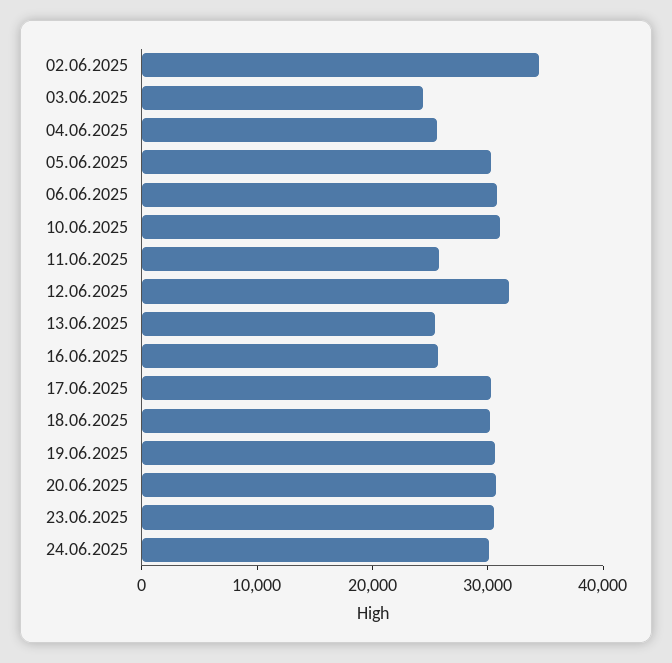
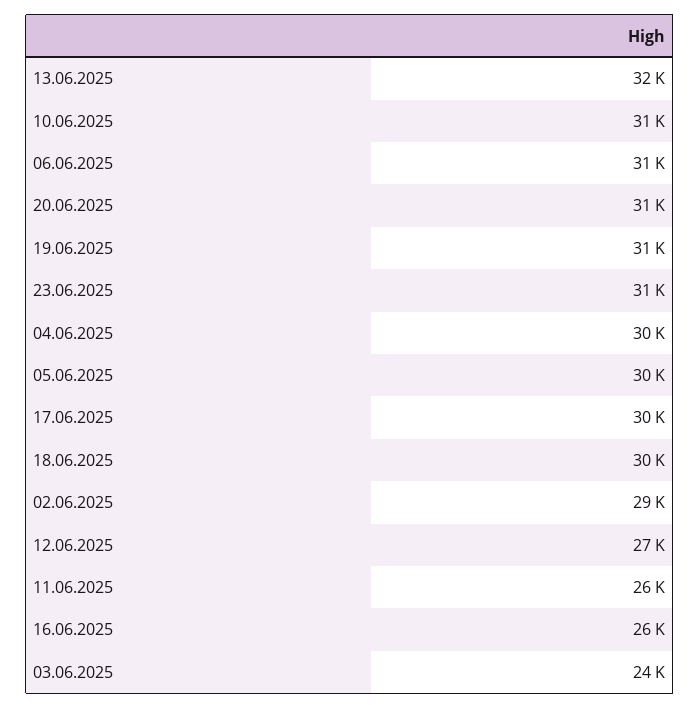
02.06.2025: 34000 -> 29000
04.06.2025: 26000 -> 30000
12.06.2025: 32000 -> 27000
13.06.2025: 26000 -> 32000
24.06.2025: 30000 -> none

